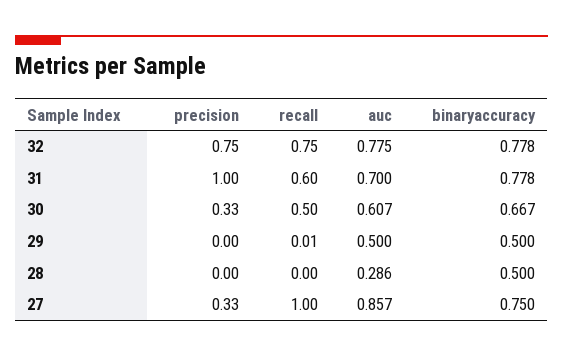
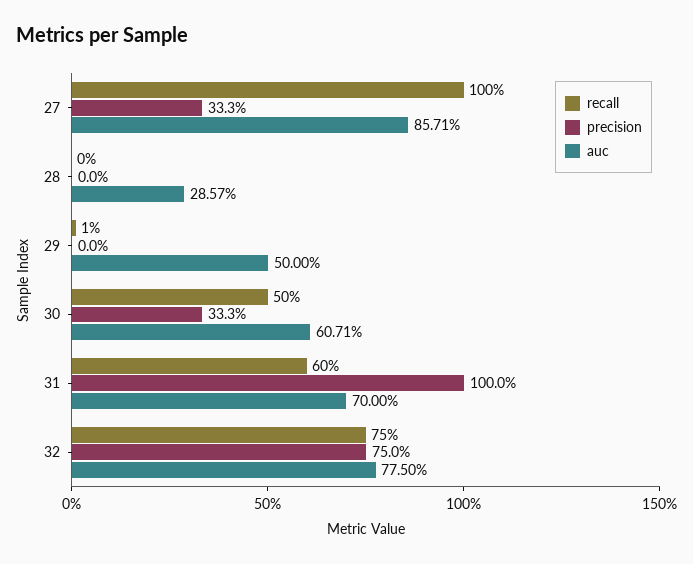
binaryaccuracy, 32: 0.778 -> none
binaryaccuracy, 31: 0.778 -> none
binaryaccuracy, 30: 0.667 -> none
binaryaccuracy, 29: 0.5 -> none
binaryaccuracy, 28: 0.5 -> none
binaryaccuracy, 27: 0.75 -> none

